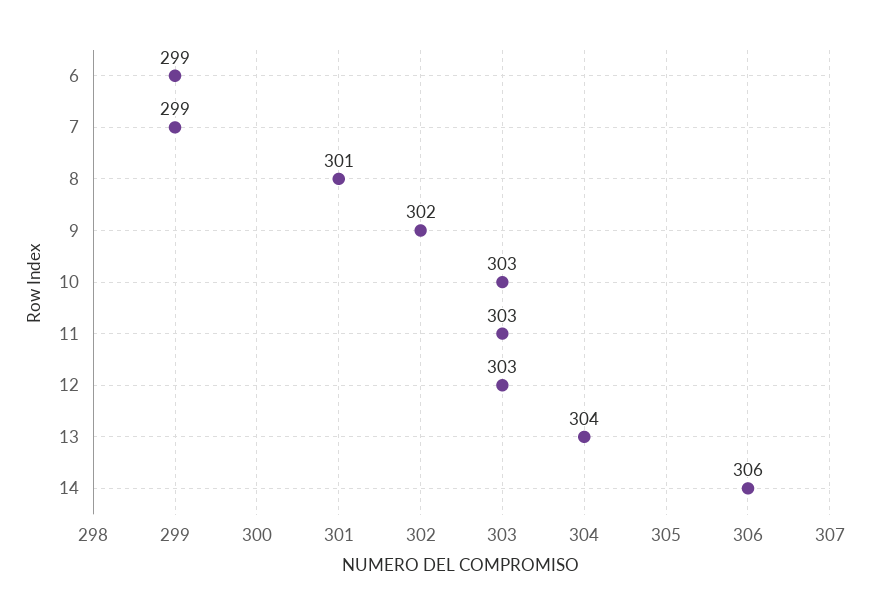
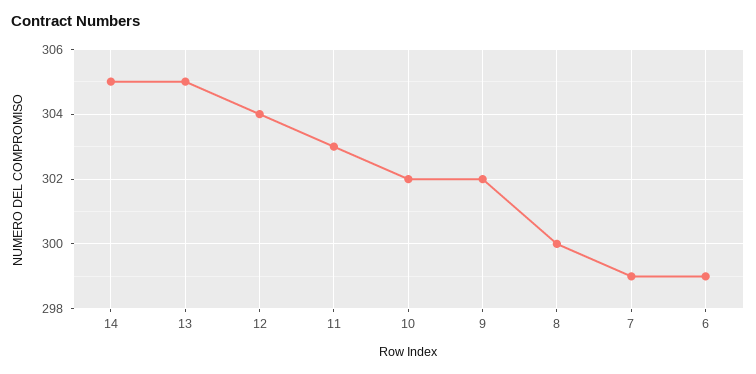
8: 301 -> 300
10: 303 -> 302
12: 303 -> 304
13: 304 -> 305
14: 306 -> 305

